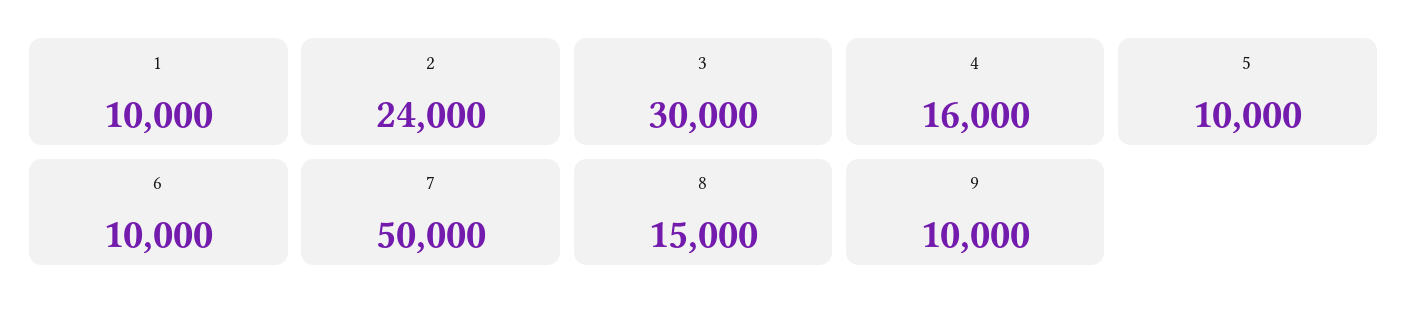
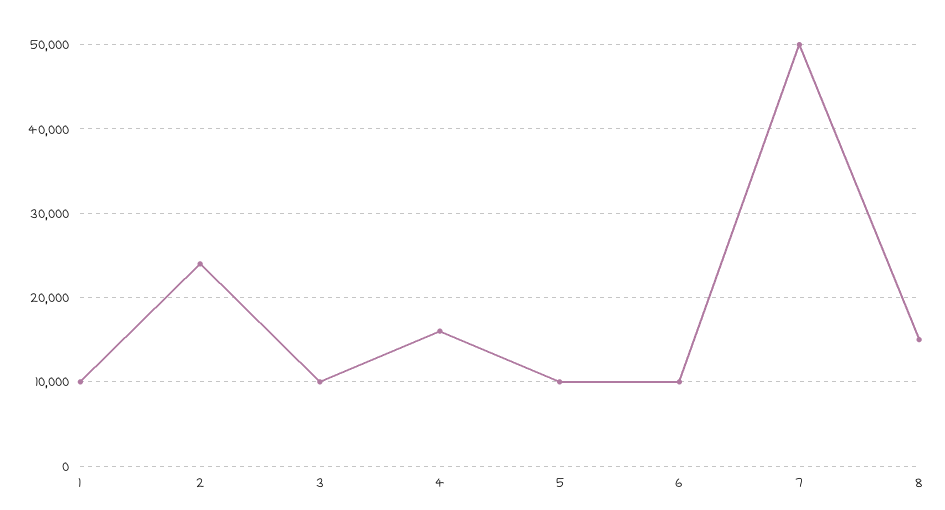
3: 30000 -> 10000
9: 10000 -> none

